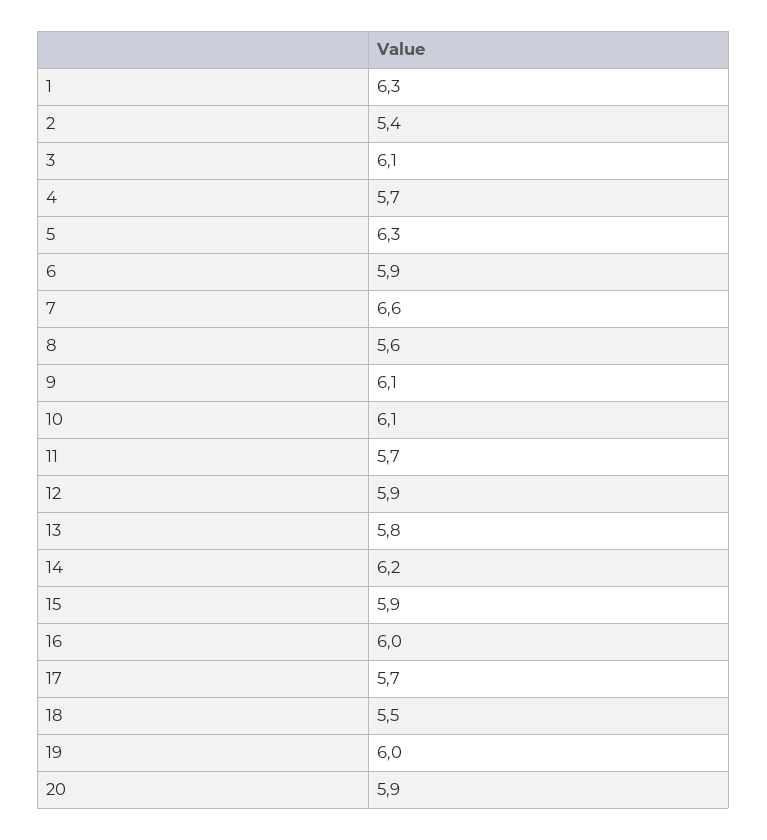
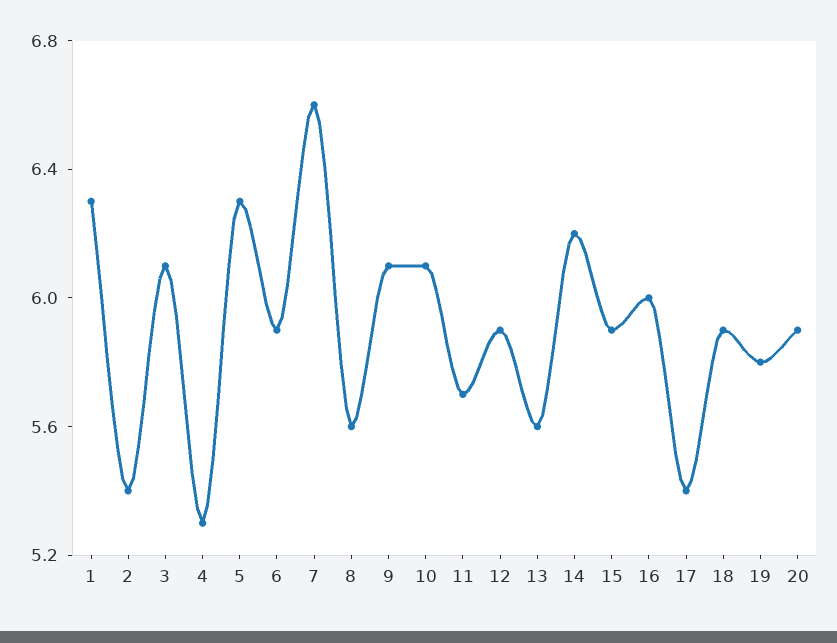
4: 5.7 -> 5.3
13: 5.8 -> 5.6
17: 5.7 -> 5.4
18: 5.5 -> 5.9
19: 6 -> 5.8

